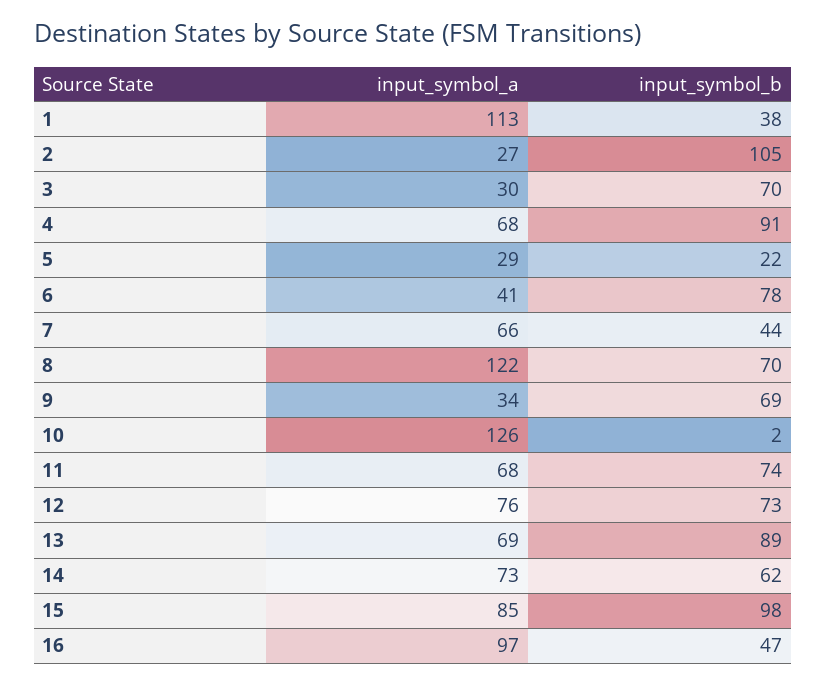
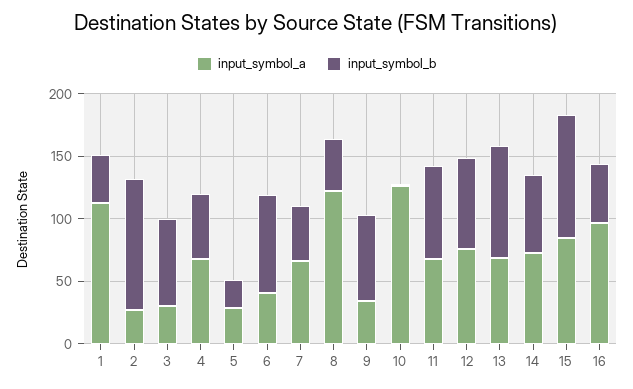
input_symbol_b, 4: 91 -> 50
input_symbol_b, 8: 70 -> 40

